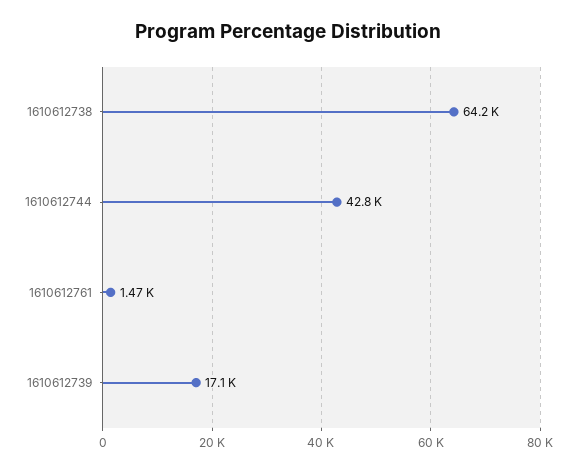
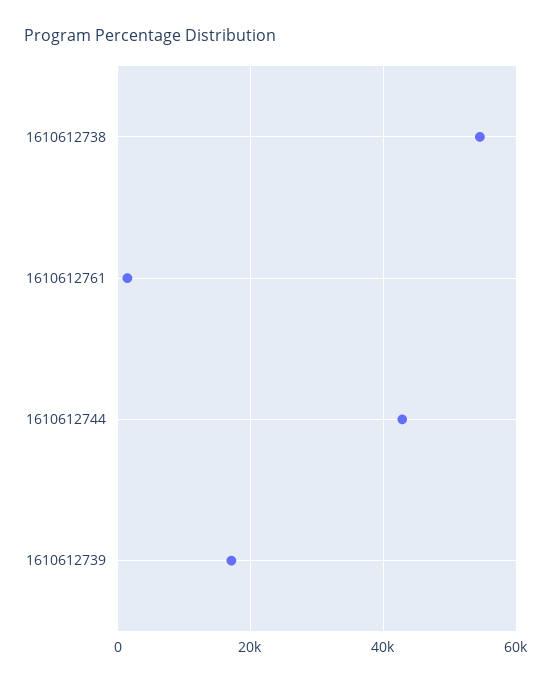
1610612738: 64200 -> 54000

